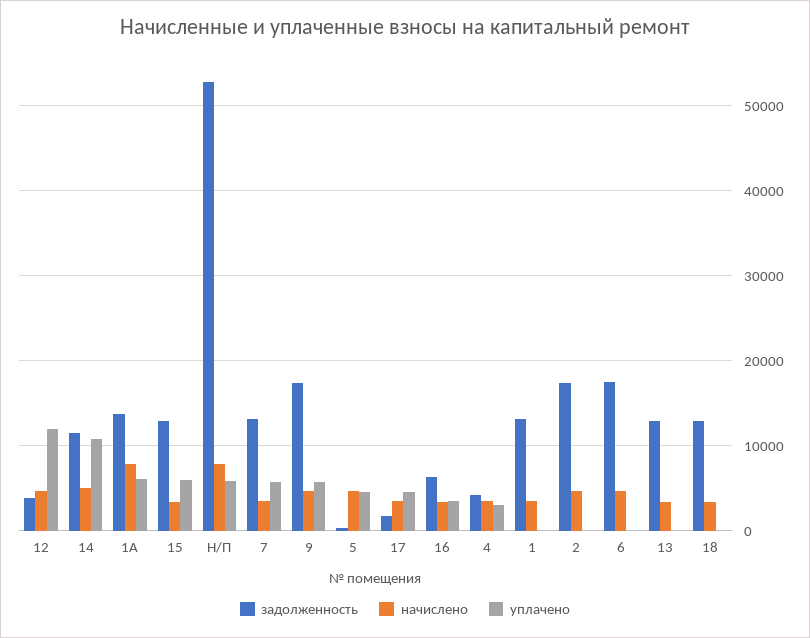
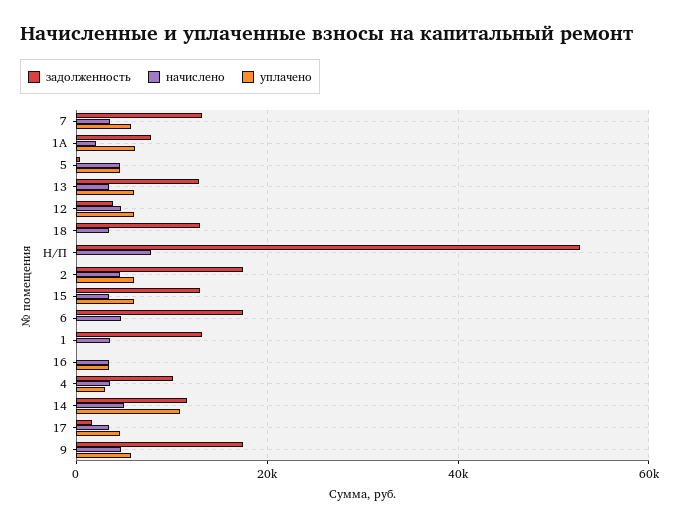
уплачено, 12: 12000 -> 6000
задолженность, 1А: 14000 -> 8000
начислено, 1А: 8000 -> 2000
уплачено, Н/П: 6000 -> 0
задолженность, 16: 6000 -> 0
задолженность, 4: 4000 -> 10000
уплачено, 2: 0 -> 6000
уплачено, 13: 0 -> 6000

